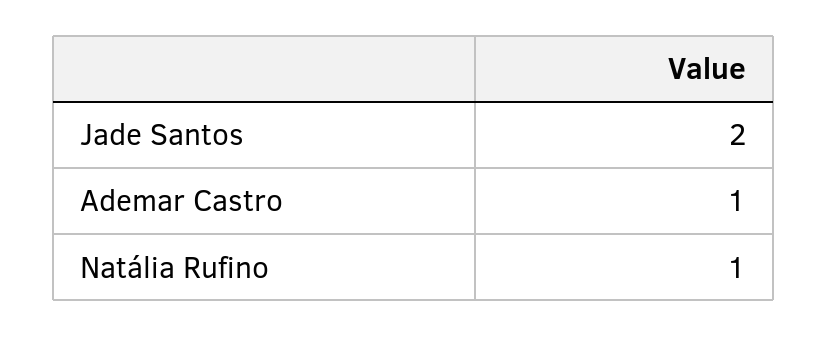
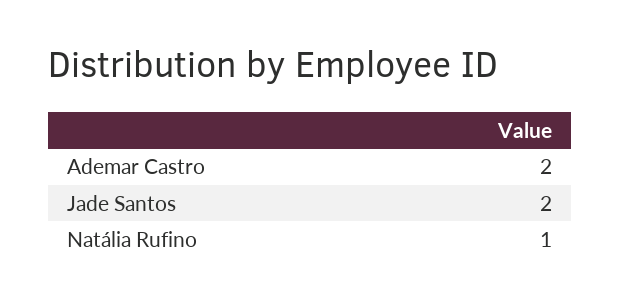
Ademar Castro: 1 -> 2

